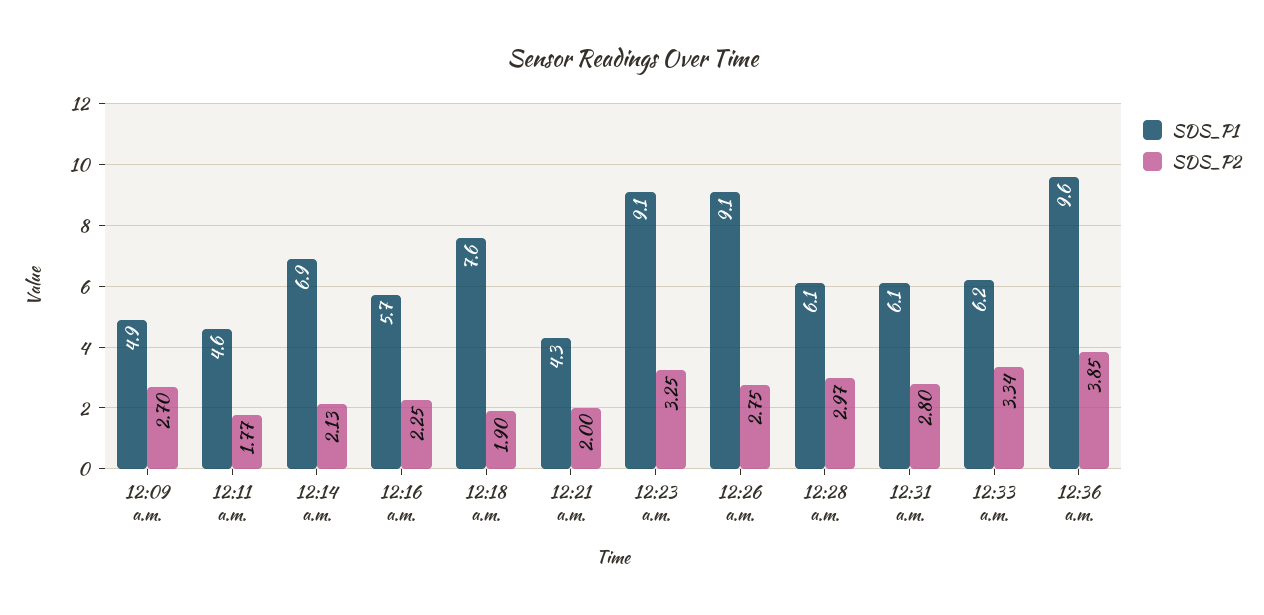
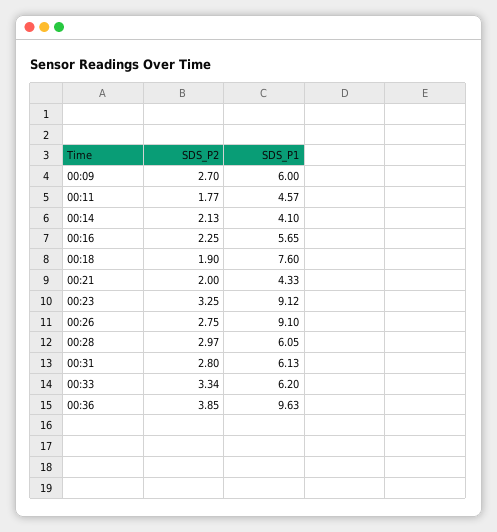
SDS_P1, 12:09 a.m.: 4.9 -> 6
SDS_P1, 12:14 a.m.: 6.9 -> 4.1

